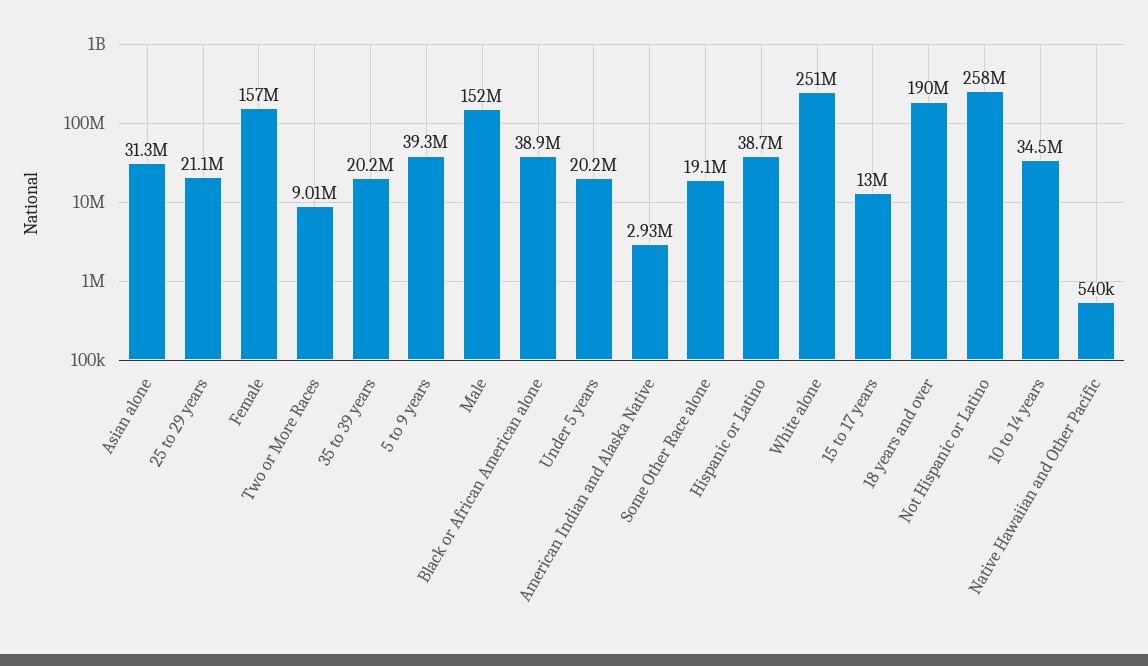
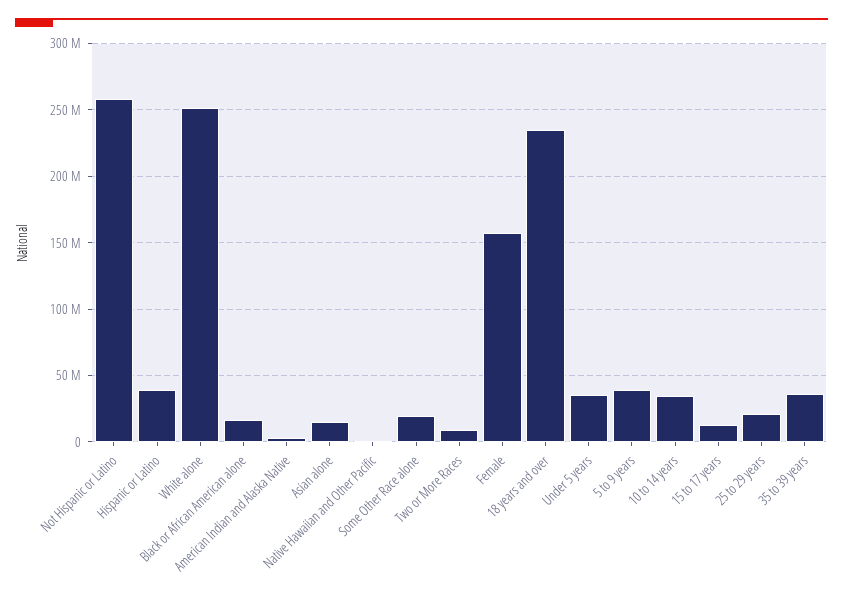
Asian alone: 31300000 -> 15000000
35 to 39 years: 20200000 -> 35000000
Male: 152000000 -> none
Black or African American alone: 38900000 -> 15000000
Under 5 years: 20200000 -> 35000000
18 years and over: 190000000 -> 235000000

